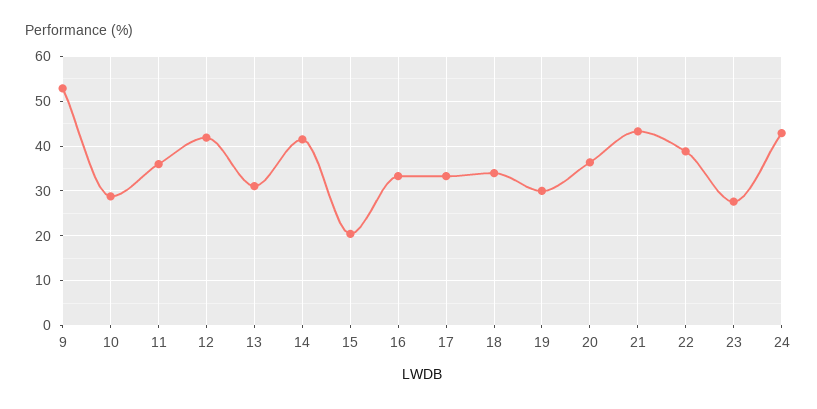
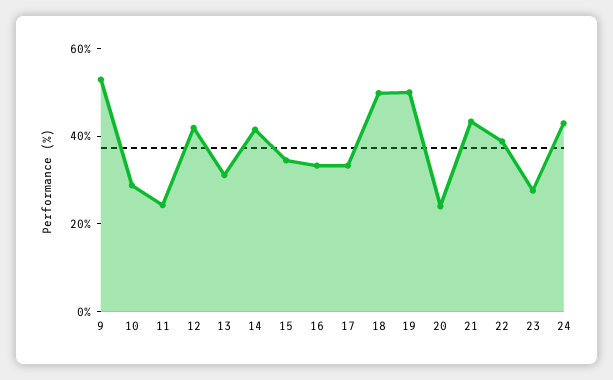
11: 36 -> 25
15: 20 -> 35
18: 34 -> 50
19: 30 -> 50
20: 36 -> 25

